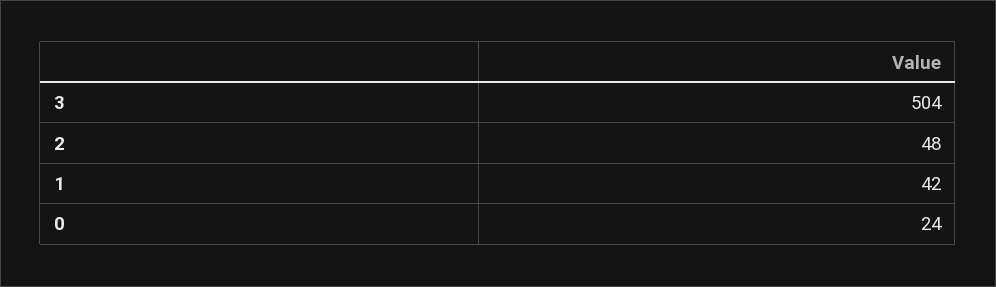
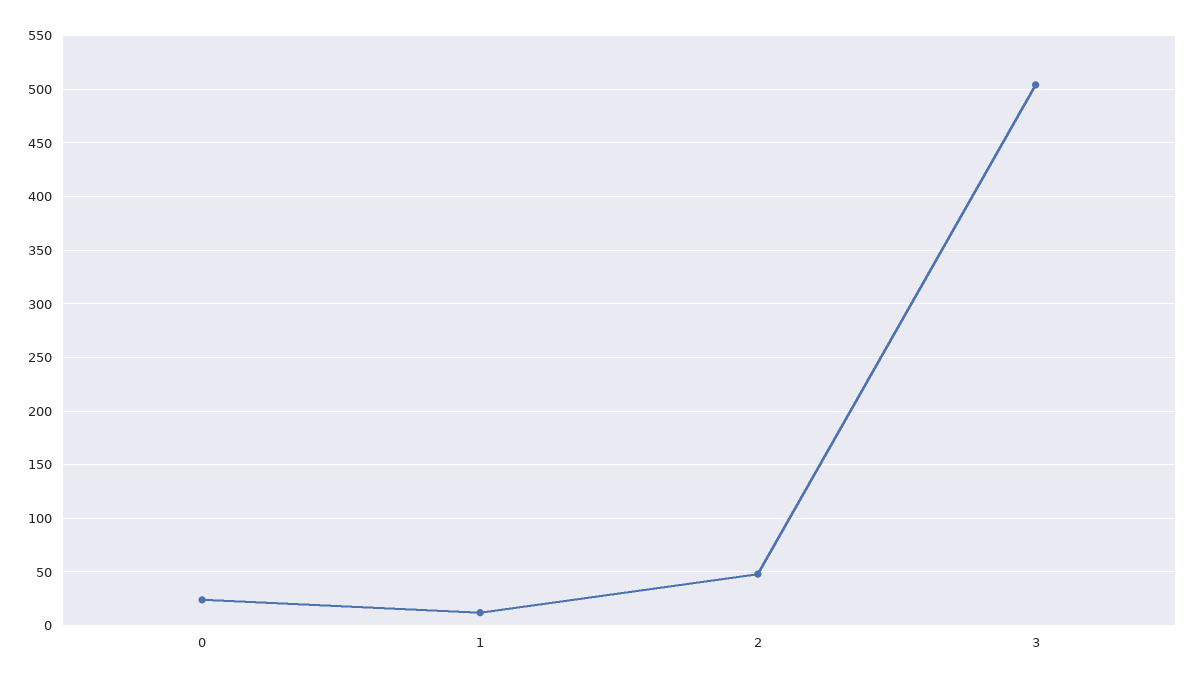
1: 42 -> 10

